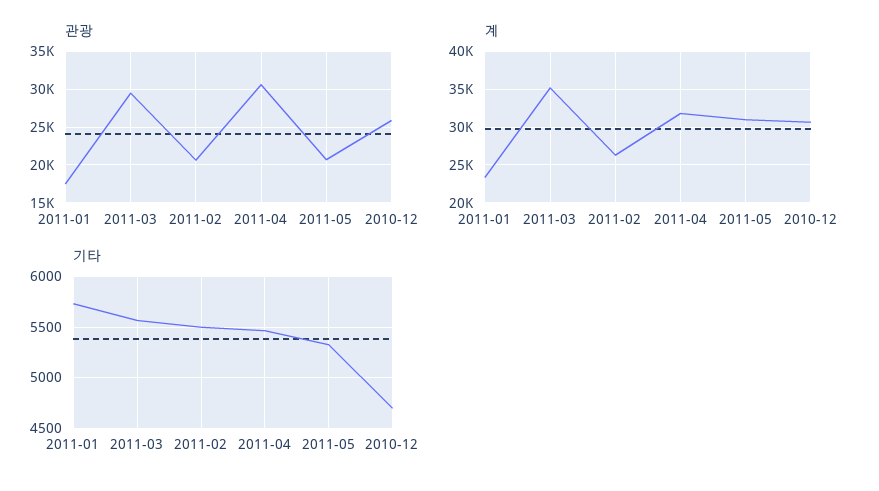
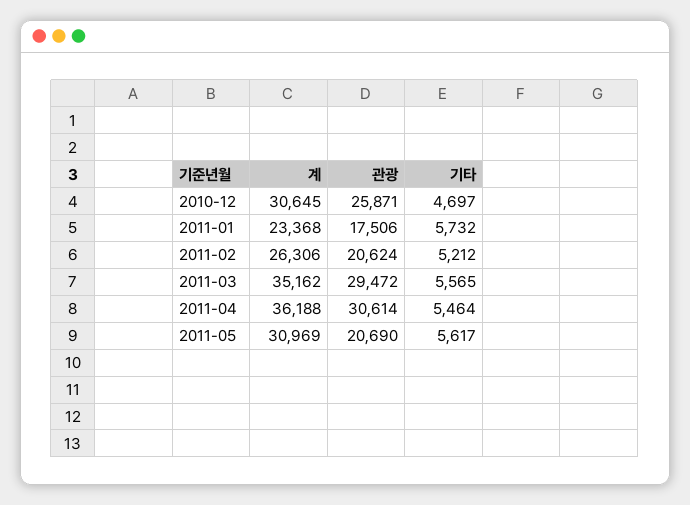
계, 2011-04: 32000 -> 36188
기타, 2011-02: 5500 -> 5212
기타, 2011-05: 5300 -> 5617

